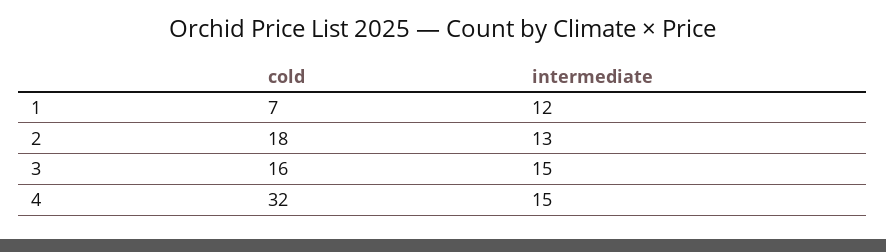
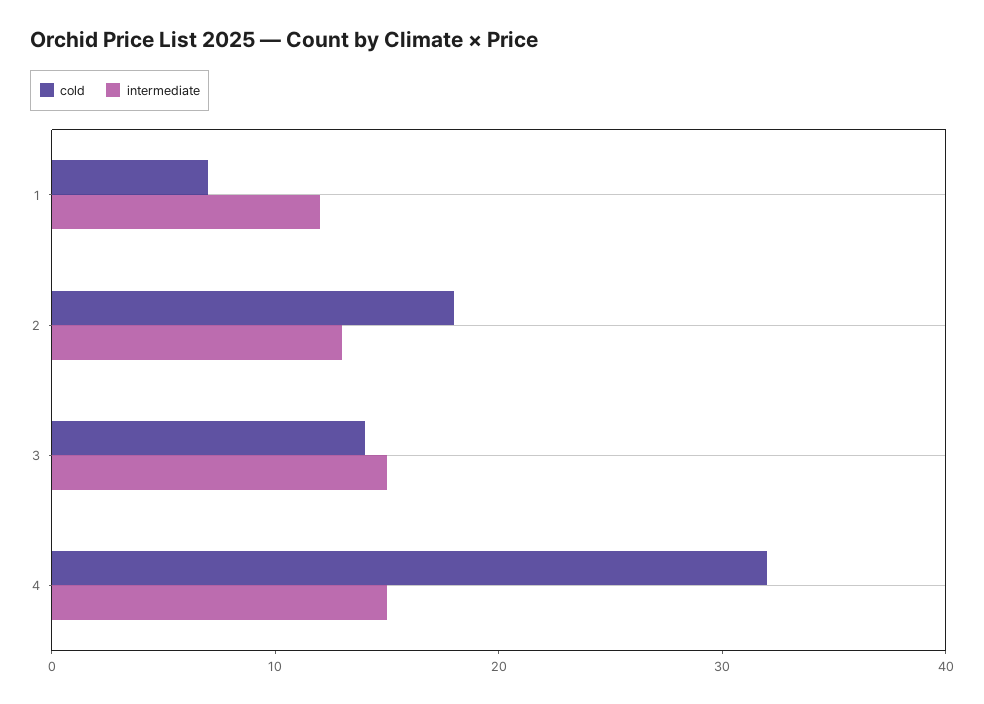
cold, 3: 16 -> 14

